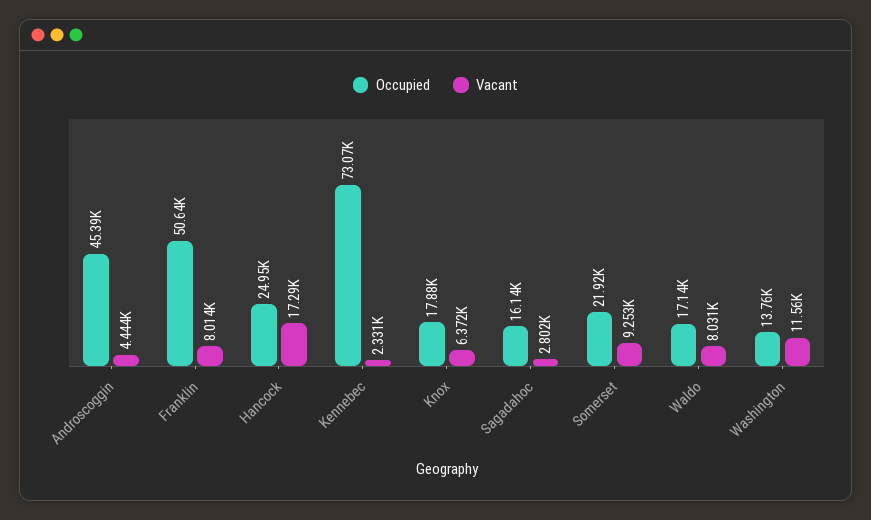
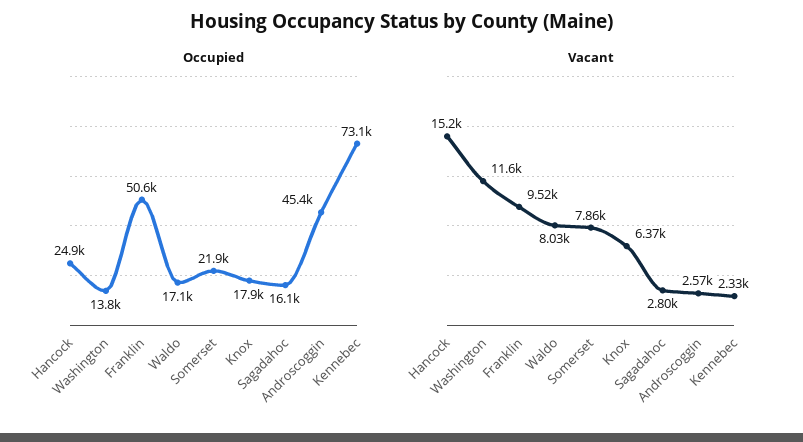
Vacant, Androscoggin: 4444 -> 2570
Vacant, Franklin: 8014 -> 9520
Vacant, Hancock: 17290 -> 15200
Vacant, Somerset: 9253 -> 7860

